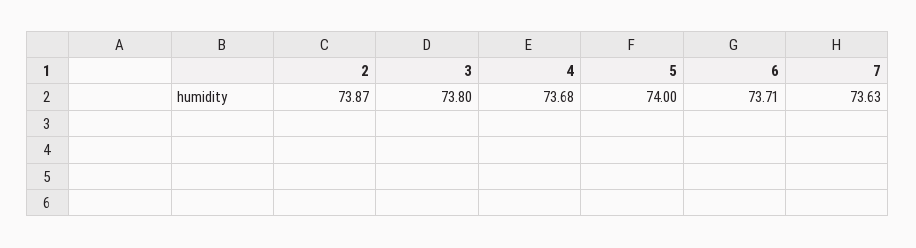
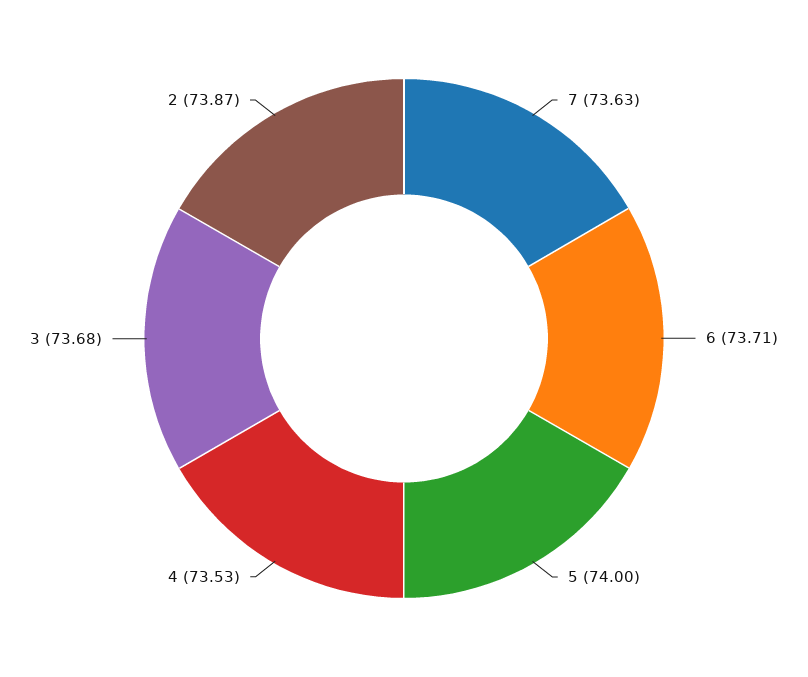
3: 73.8 -> 73.68
4: 73.68 -> 73.53

